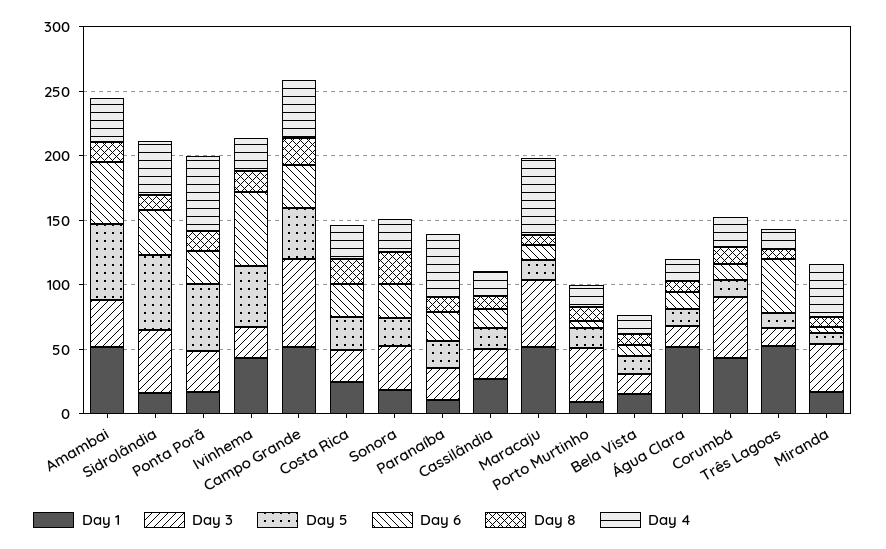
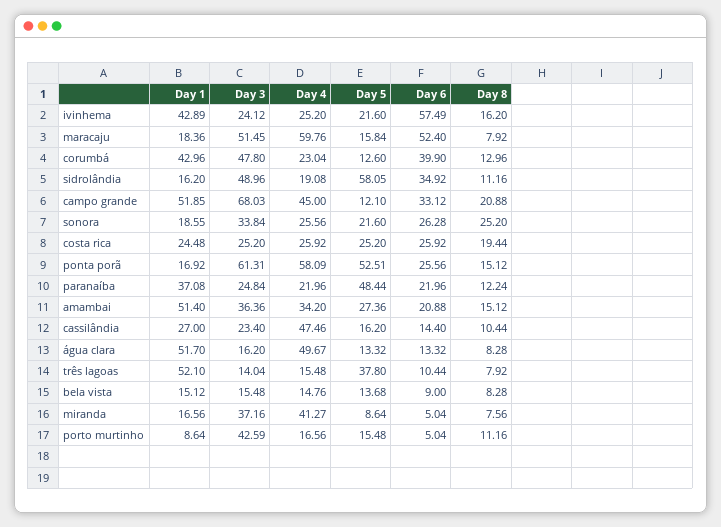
Day 5, Amambai: 60 -> 27.36
Day 6, Amambai: 50 -> 20.88
Day 4, Sidrolândia: 40 -> 19.08
Day 3, Ponta Porã: 30 -> 61.31
Day 5, Ivinhema: 50 -> 21.6
Day 5, Campo Grande: 40 -> 12.1
Day 1, Paranaíba: 10 -> 37.08
Day 5, Paranaíba: 20 -> 48.44
Day 4, Paranaíba: 50 -> 21.96
Day 4, Cassilândia: 20 -> 47.46
Day 1, Maracaju: 50 -> 18.36
Day 6, Maracaju: 10 -> 52.4
Day 4, Água Clara: 20 -> 49.67
Day 6, Corumbá: 10 -> 39.9
Day 5, Três Lagoas: 10 -> 37.8
Day 6, Três Lagoas: 40 -> 10.44

